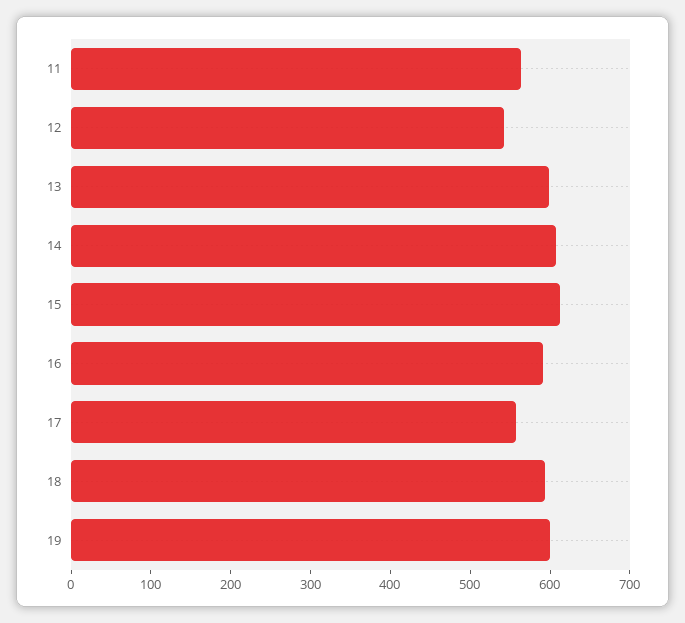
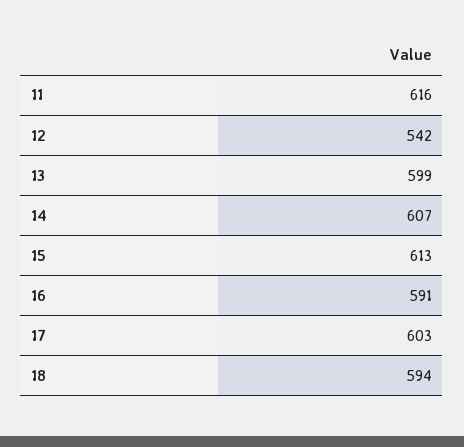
11: 560 -> 616
17: 560 -> 603
19: 600 -> none

